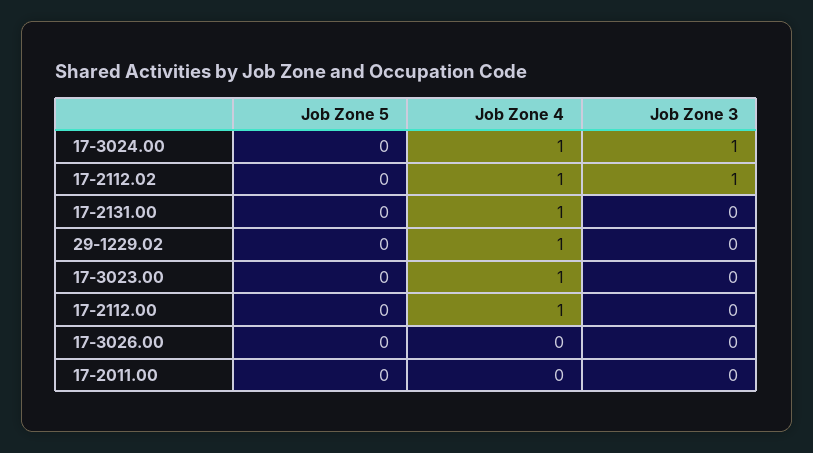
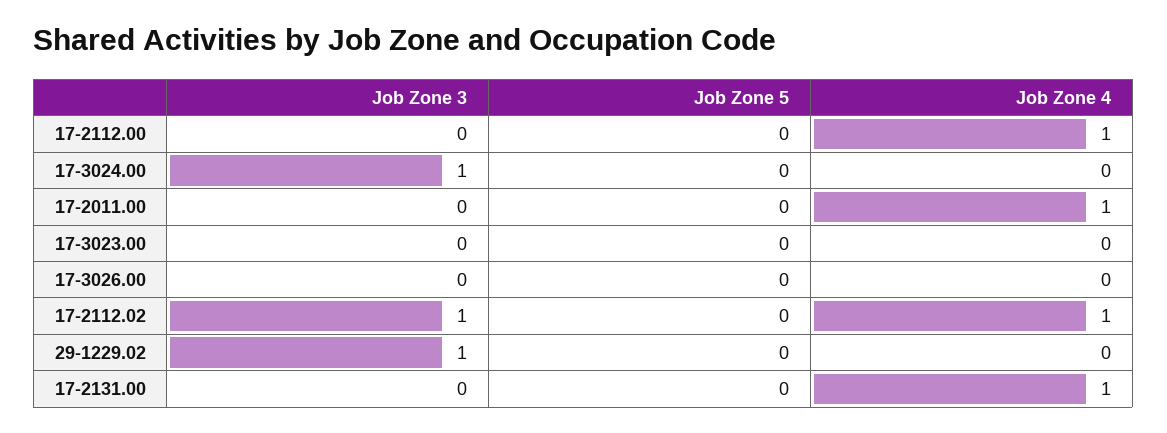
Job Zone 4, 17-3024.00: 1 -> 0
Job Zone 4, 29-1229.02: 1 -> 0
Job Zone 3, 29-1229.02: 0 -> 1
Job Zone 4, 17-3023.00: 1 -> 0
Job Zone 4, 17-2011.00: 0 -> 1

